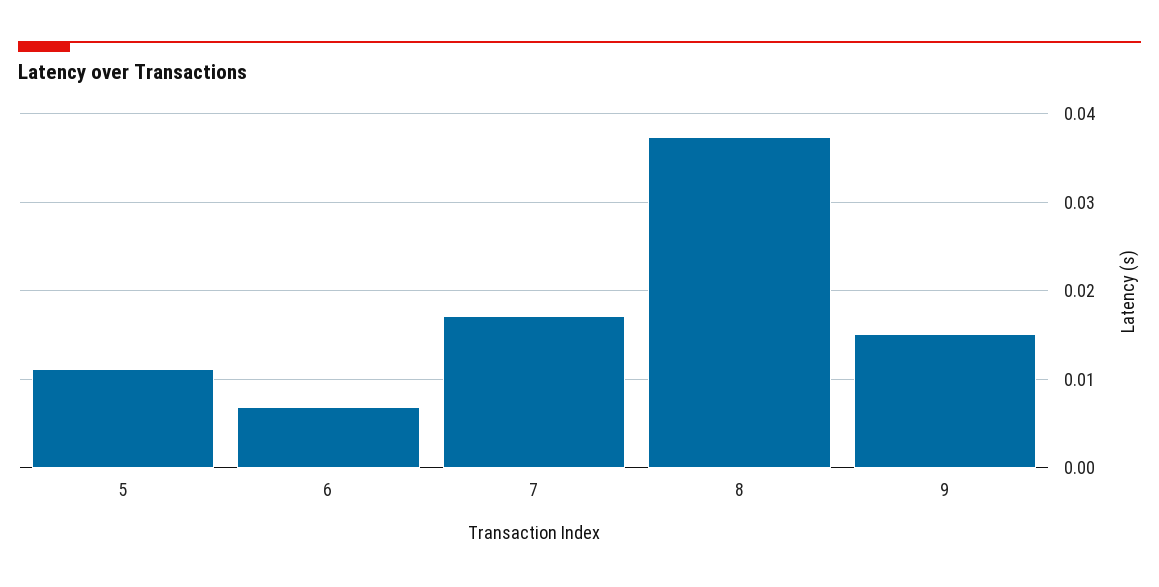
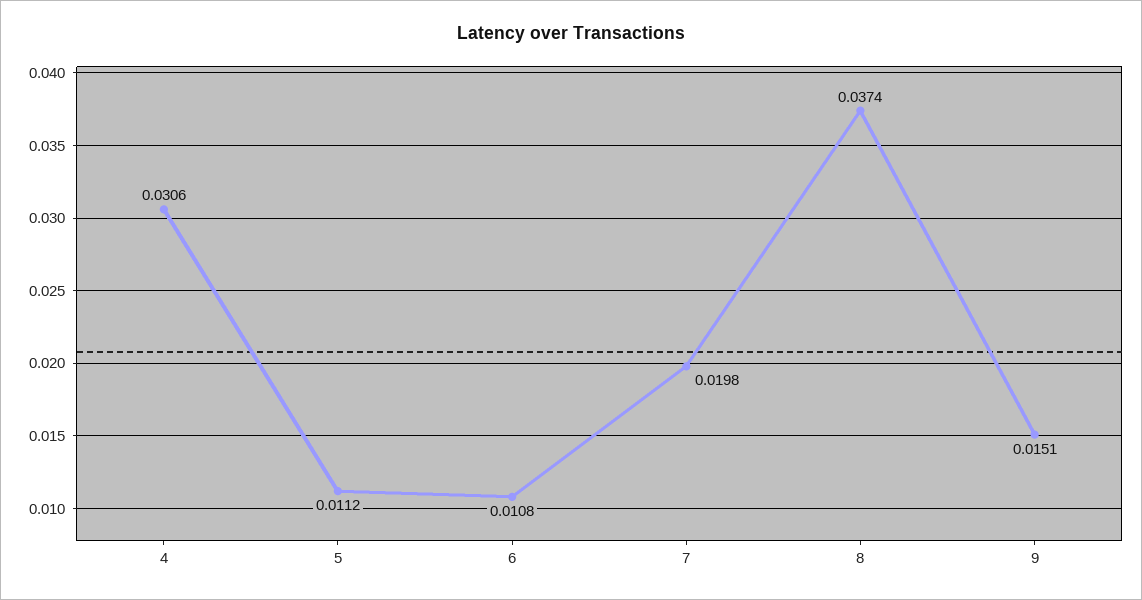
6: 0.007 -> 0.0108
7: 0.017 -> 0.0198
4: none -> 0.0306

